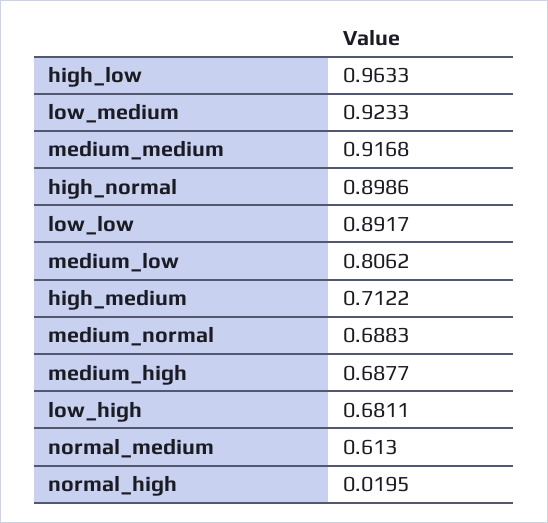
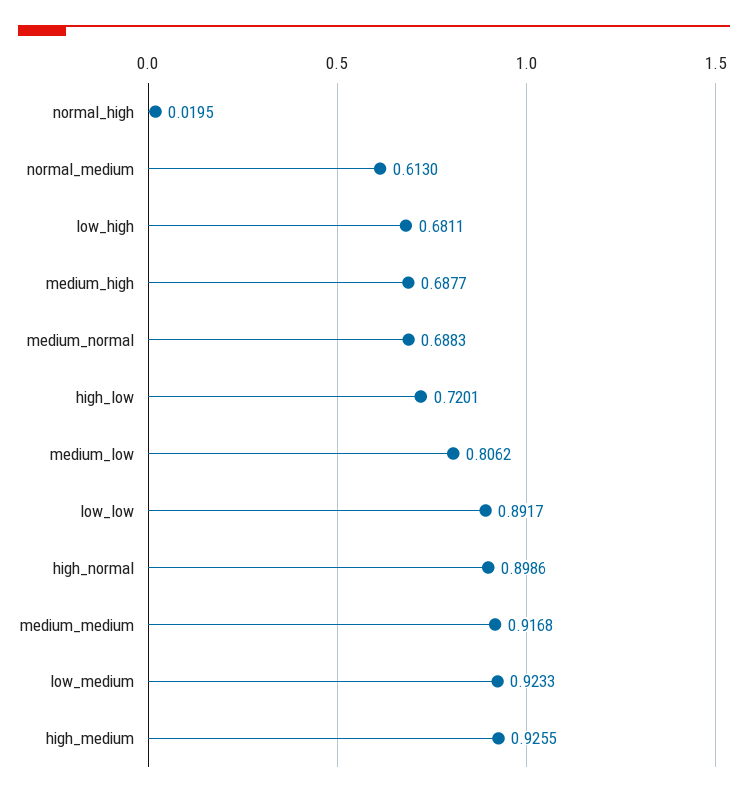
high_low: 0.9633 -> 0.7201
high_medium: 0.7122 -> 0.9255

